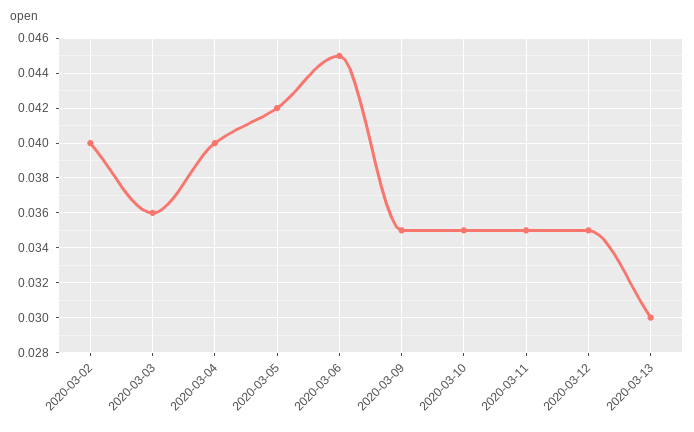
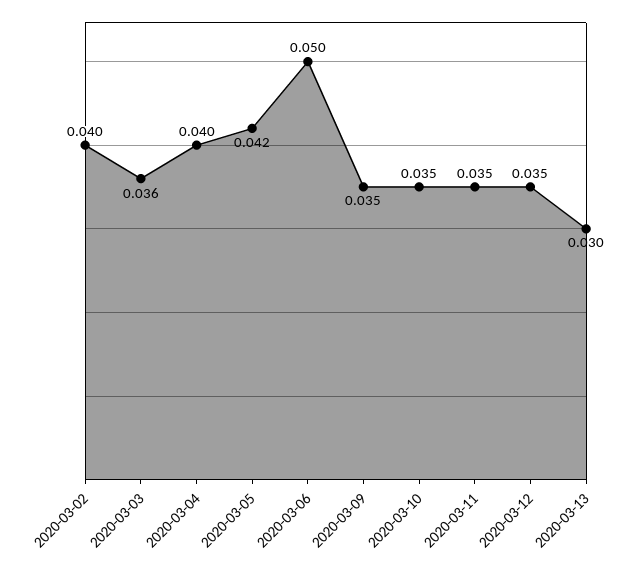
2020-03-06: 0.045 -> 0.05

